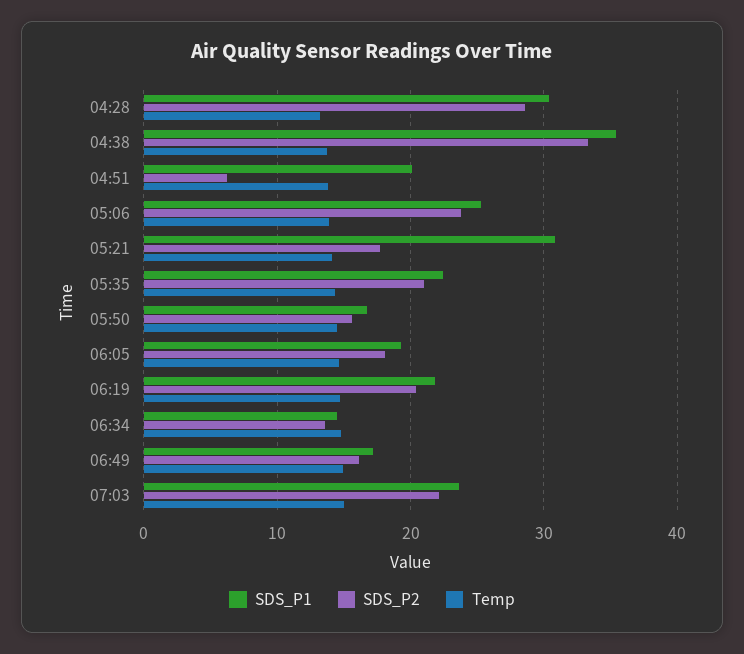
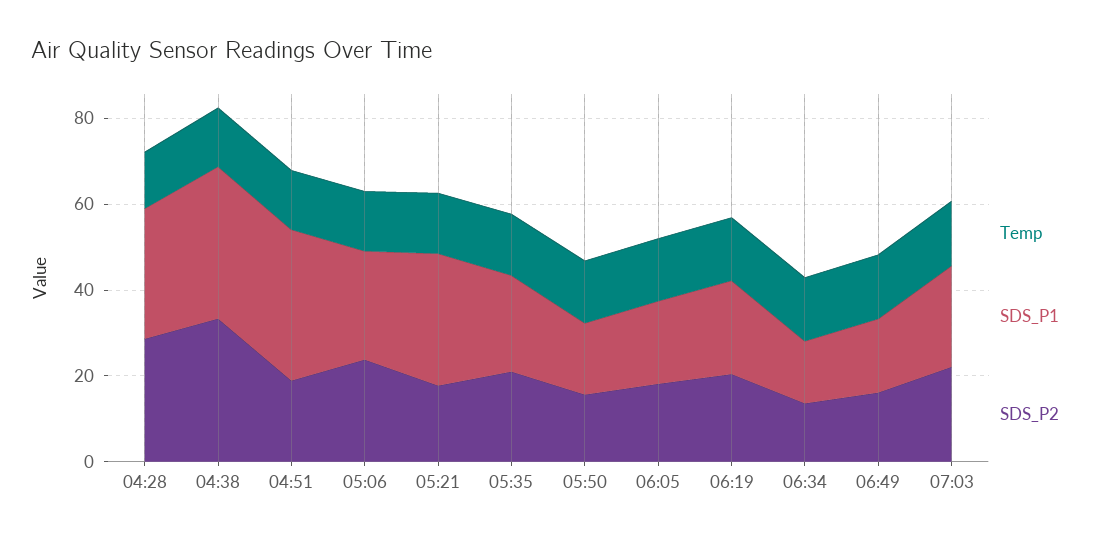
SDS_P1, 04:51: 20 -> 35
SDS_P2, 04:51: 6 -> 20

